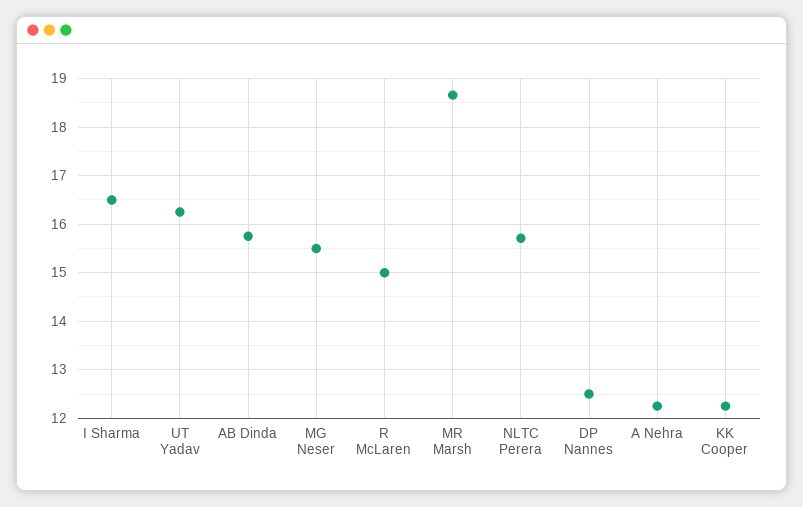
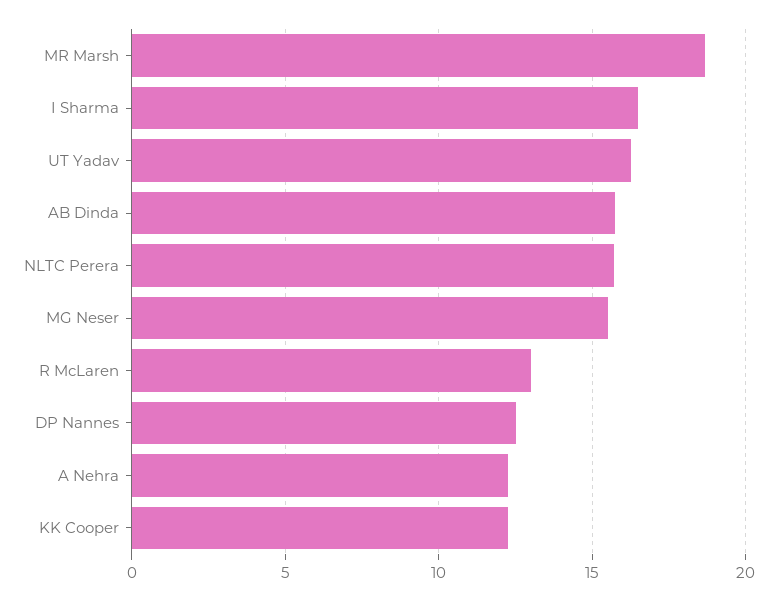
R McLaren: 15 -> 13

